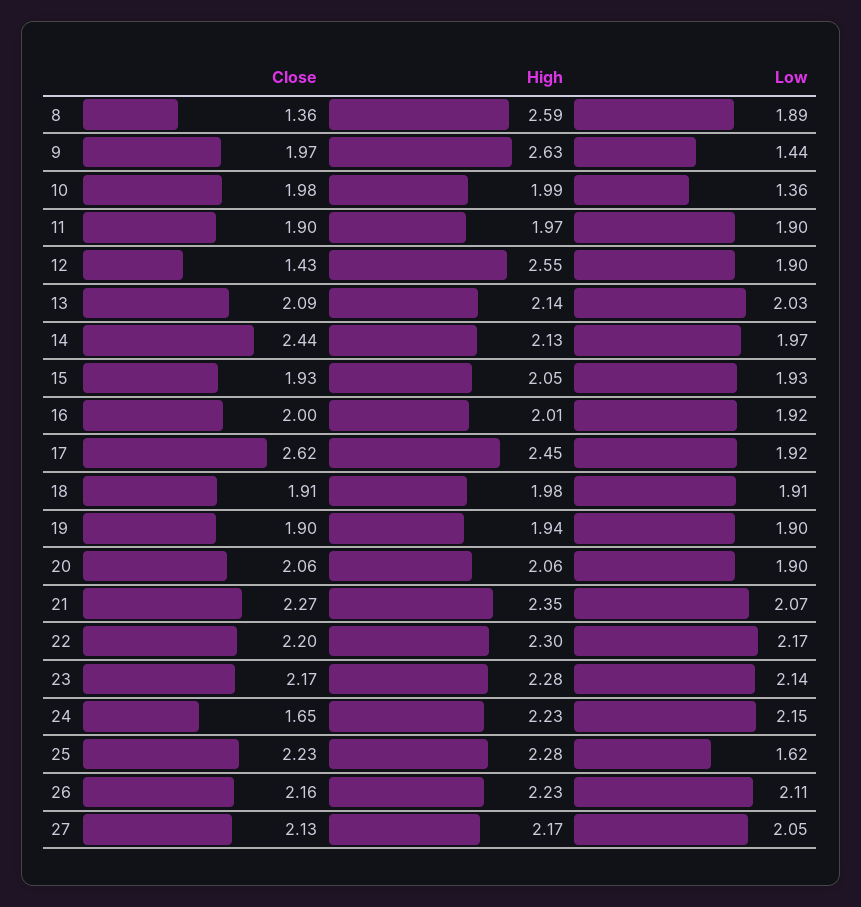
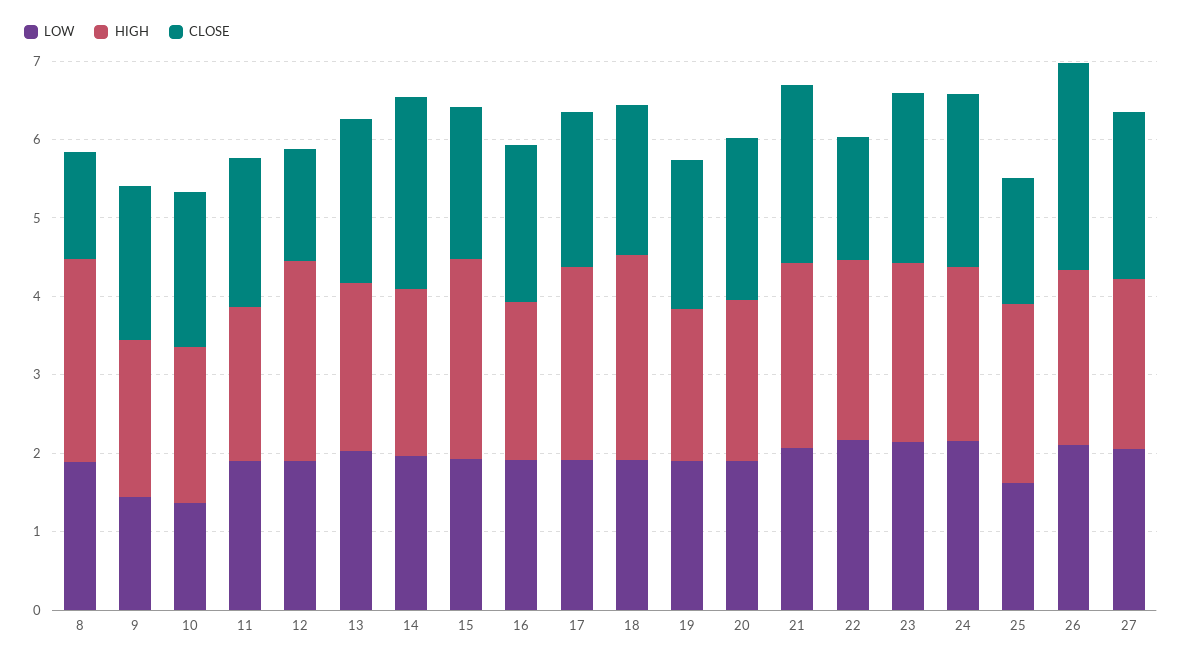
High, 9: 2.63 -> 2
High, 15: 2.05 -> 2.6
Close, 17: 2.62 -> 2
High, 18: 1.98 -> 2.6
Close, 22: 2.2 -> 1.6
Close, 24: 1.65 -> 2.2
Close, 25: 2.23 -> 1.6
Close, 26: 2.16 -> 2.6

